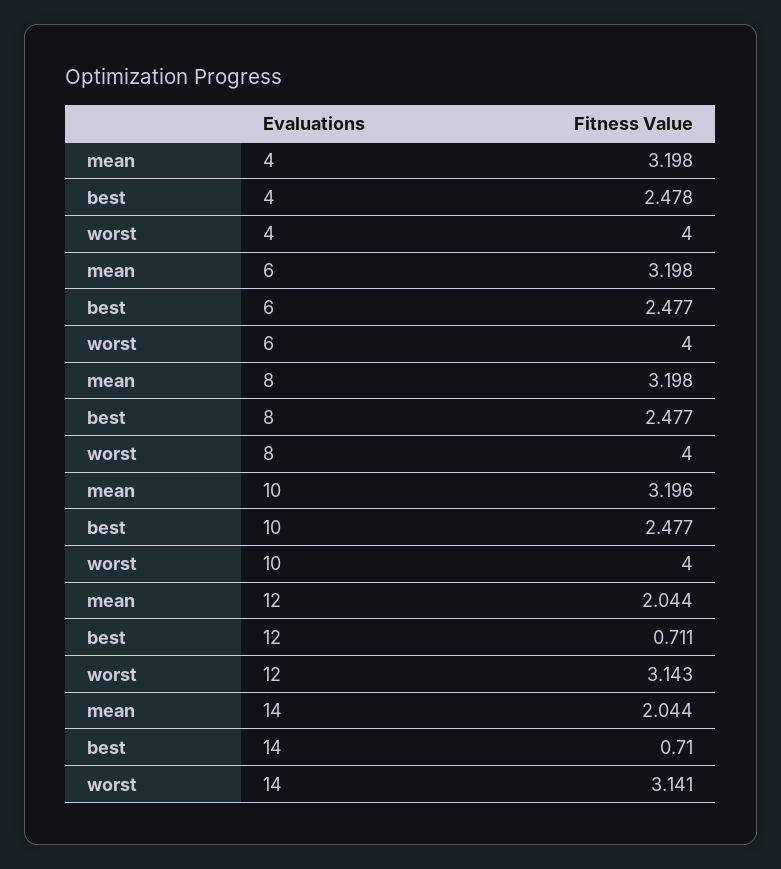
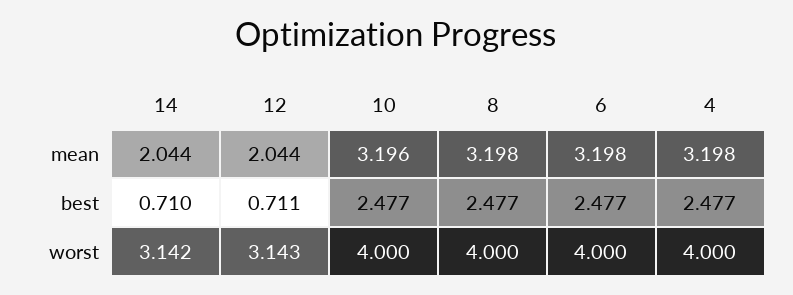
best, 4: 2.478 -> 2.477
worst, 14: 3.141 -> 3.142

